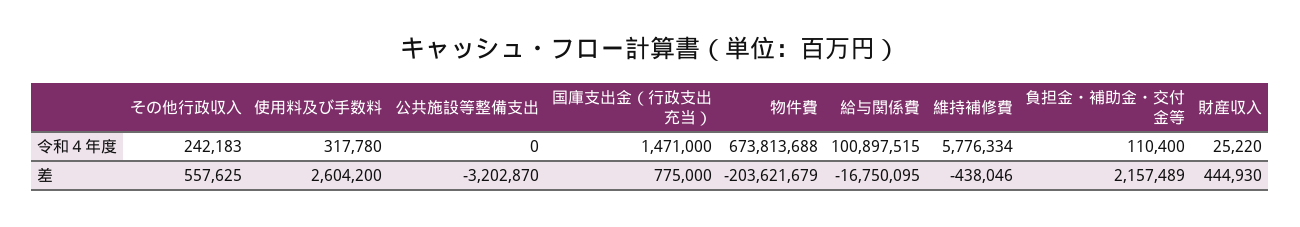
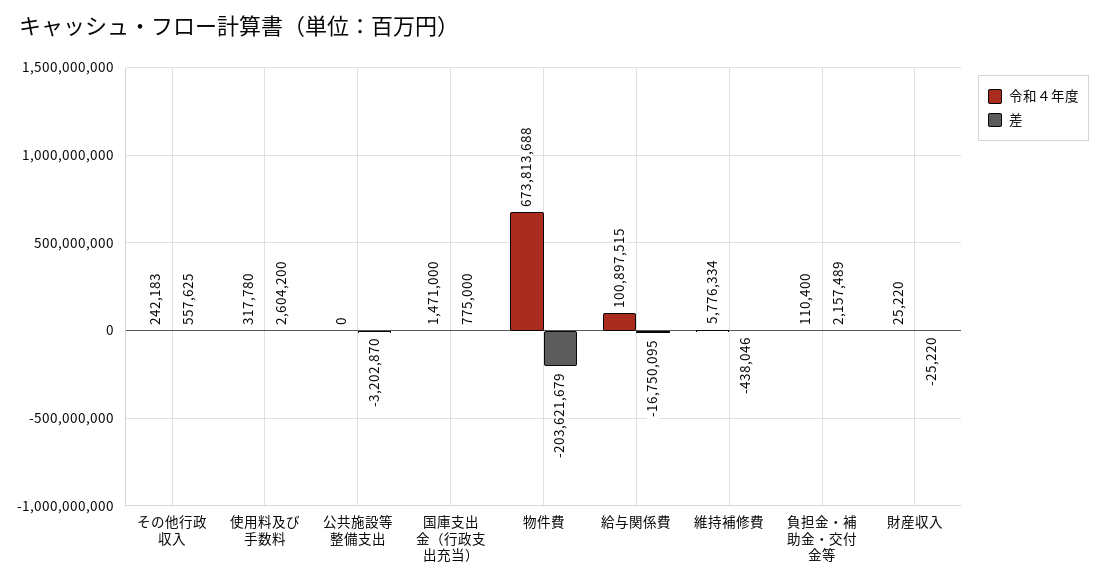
差, 財産収入: 444930 -> -25220

